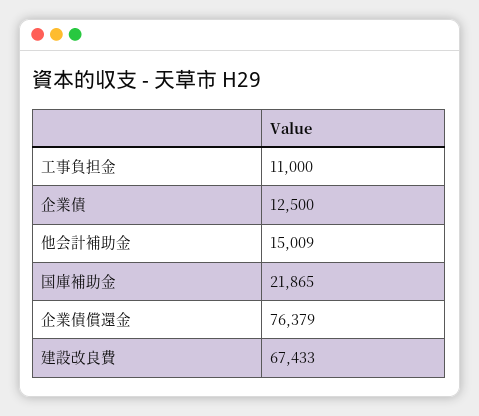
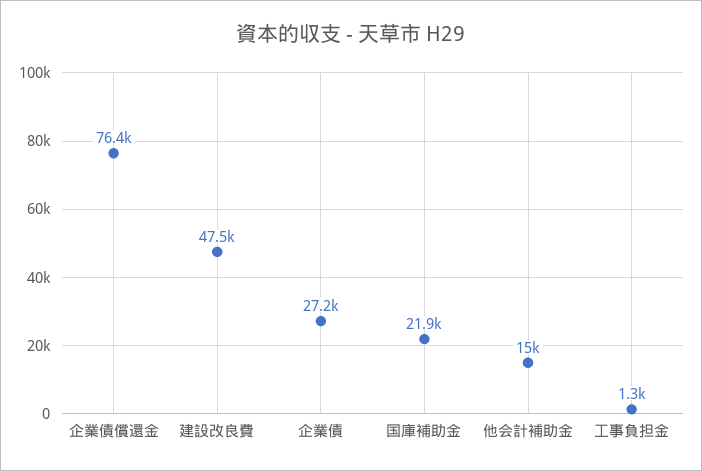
工事負担金: 11000 -> 1300
企業債: 12500 -> 27200
建設改良費: 67433 -> 47500

